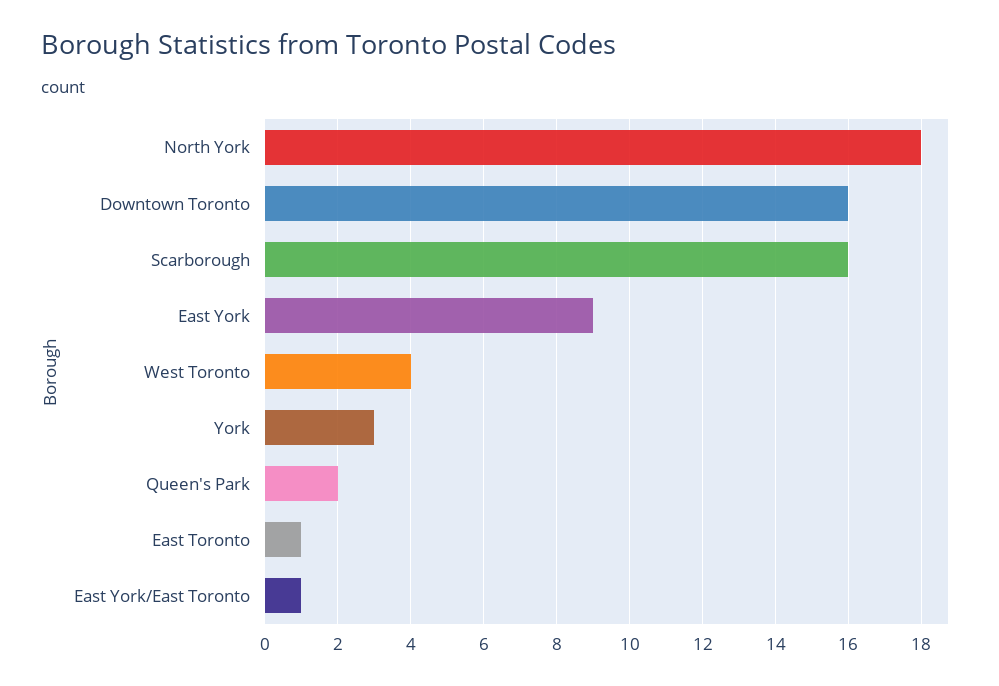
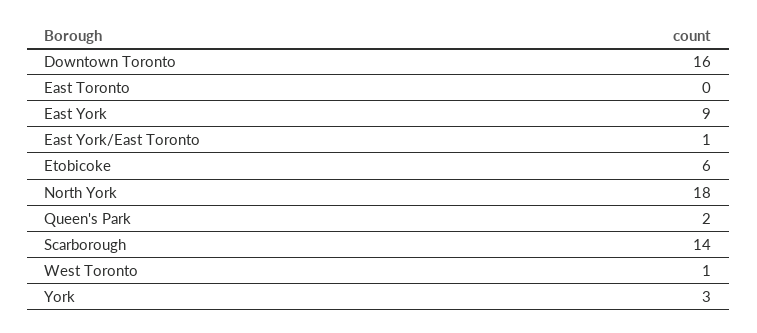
Scarborough: 16 -> 14
West Toronto: 4 -> 1
East Toronto: 1 -> 0
Etobicoke: none -> 6

